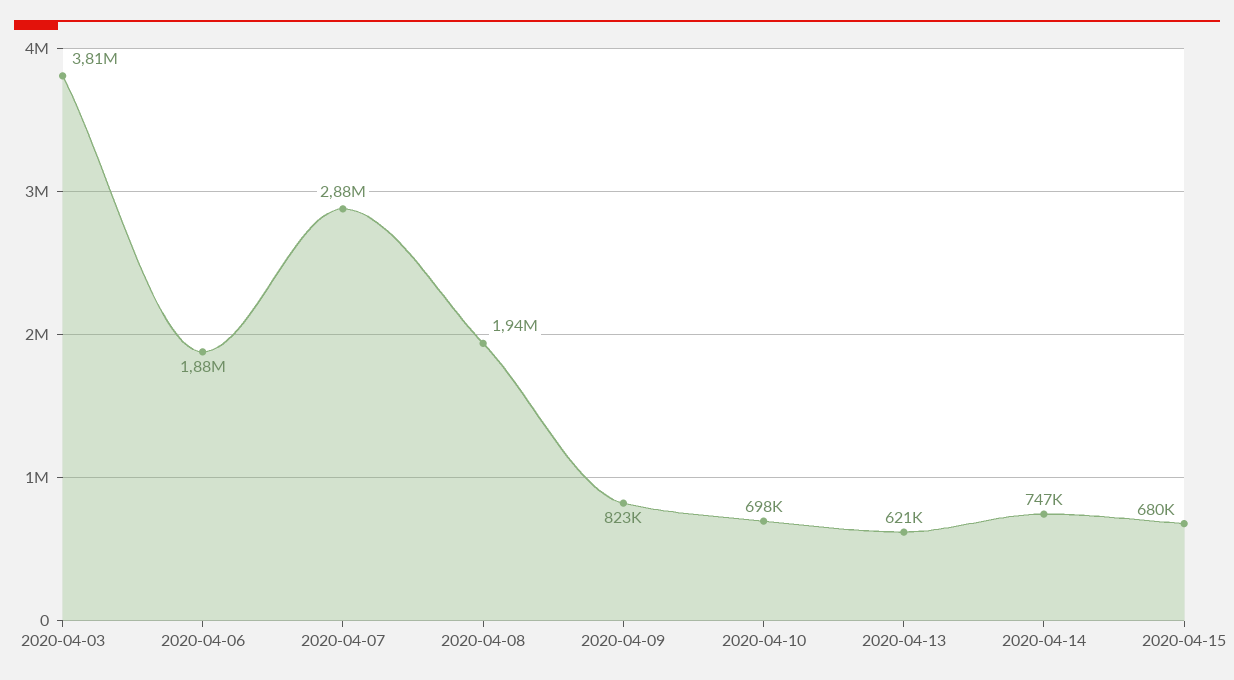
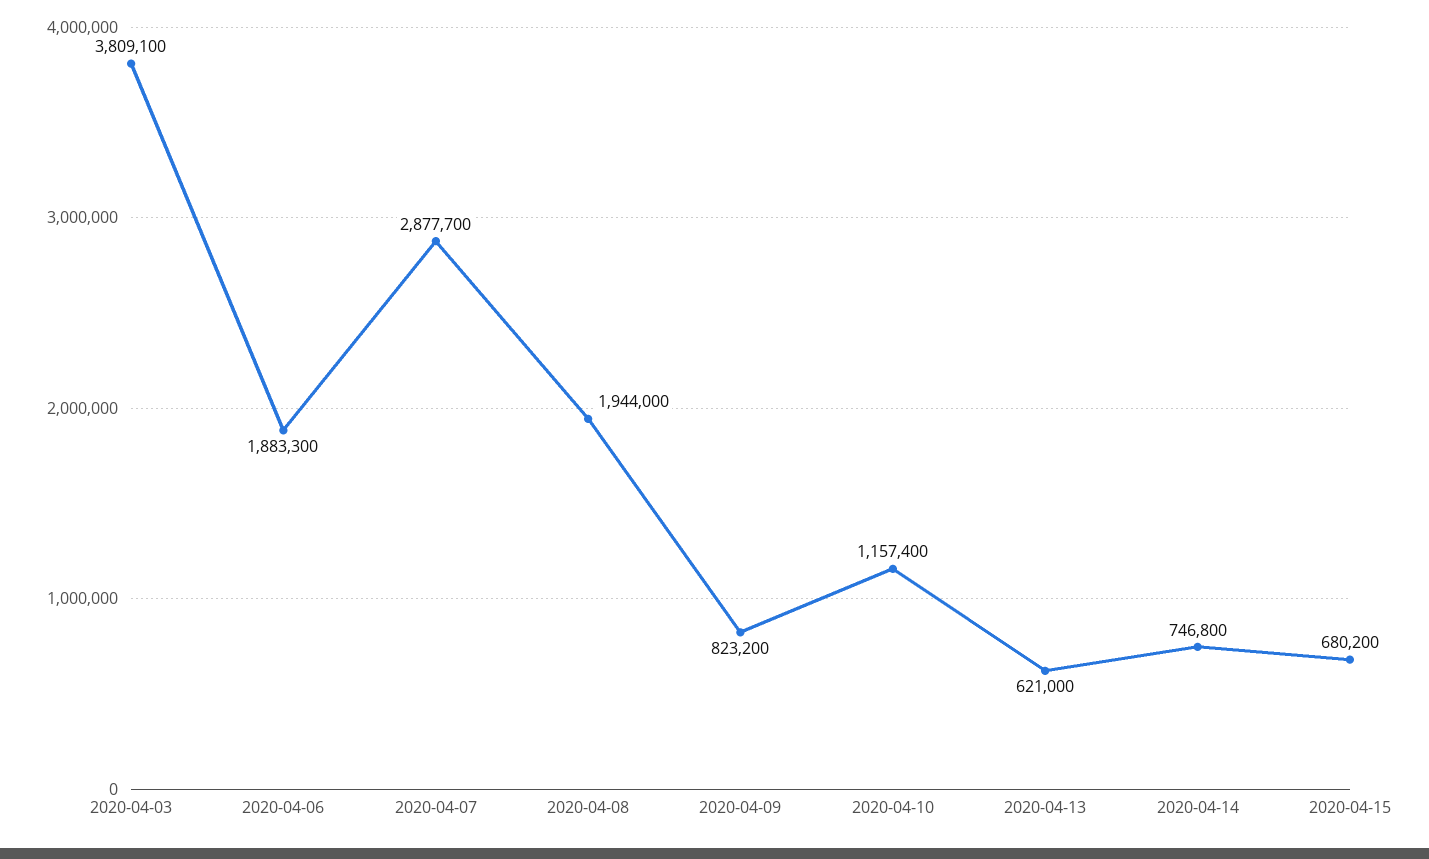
2020-04-10: 698000 -> 1157400

